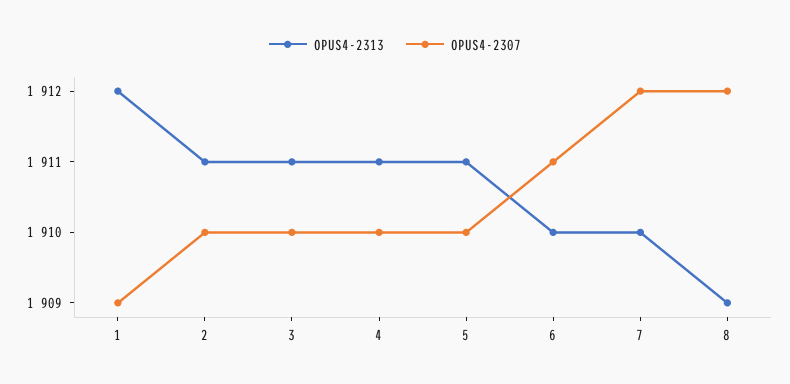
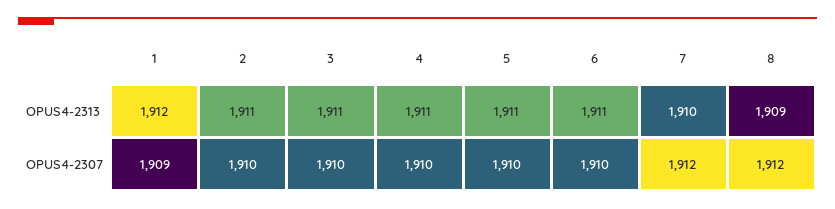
OPUS4-2313, 6: 1910 -> 1911
OPUS4-2307, 6: 1911 -> 1910

